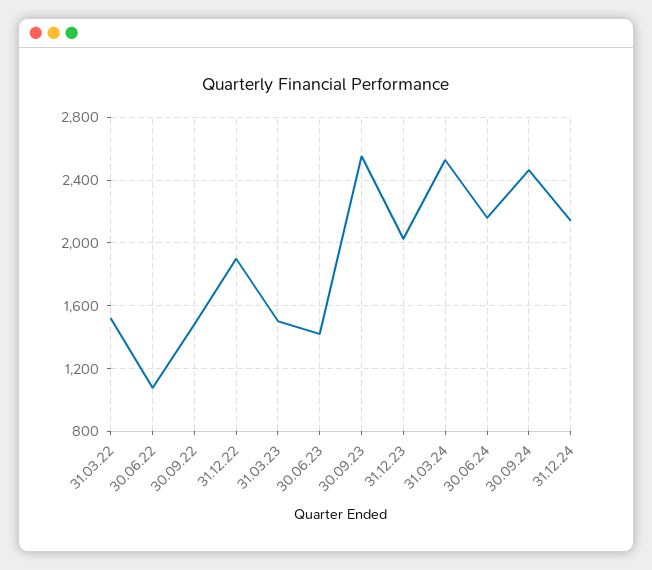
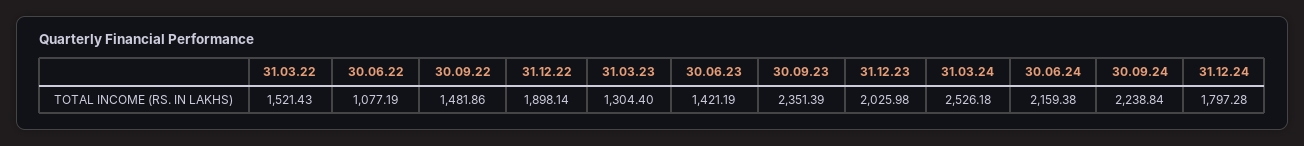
31.03.23: 1500 -> 1304.4
30.09.23: 2550 -> 2351.39
30.09.24: 2450 -> 2238.84
31.12.24: 2150 -> 1797.28

